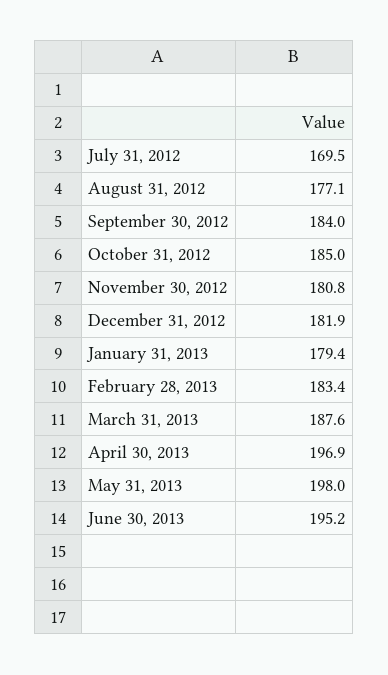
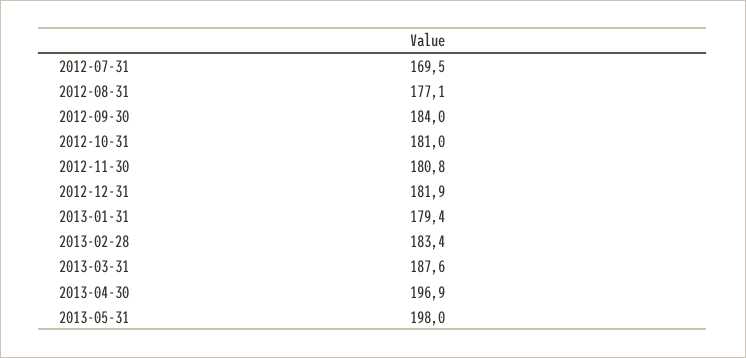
October 31, 2012: 185 -> 181
June 30, 2013: 195.2 -> none

